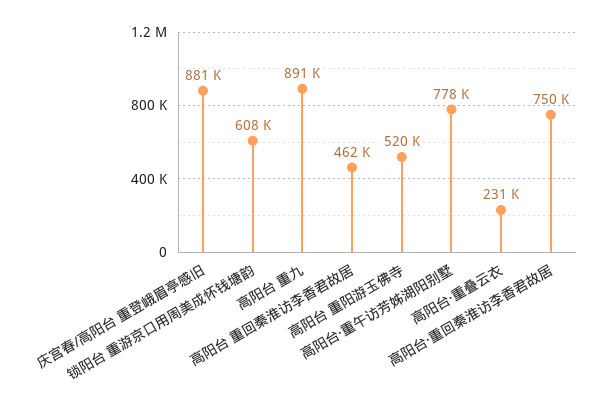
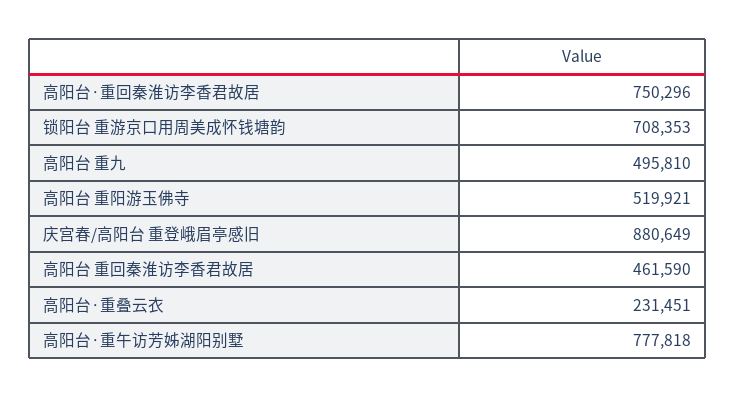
锁阳台 重游京口用周美成怀钱塘韵: 608000 -> 708353
高阳台 重九: 891000 -> 495810

